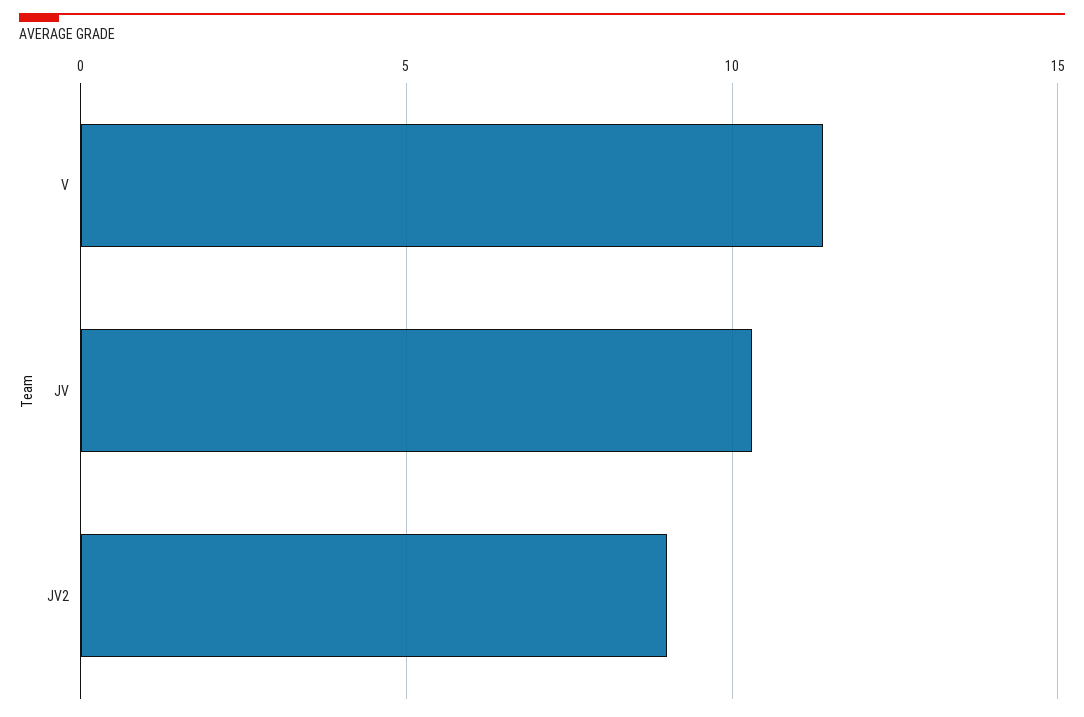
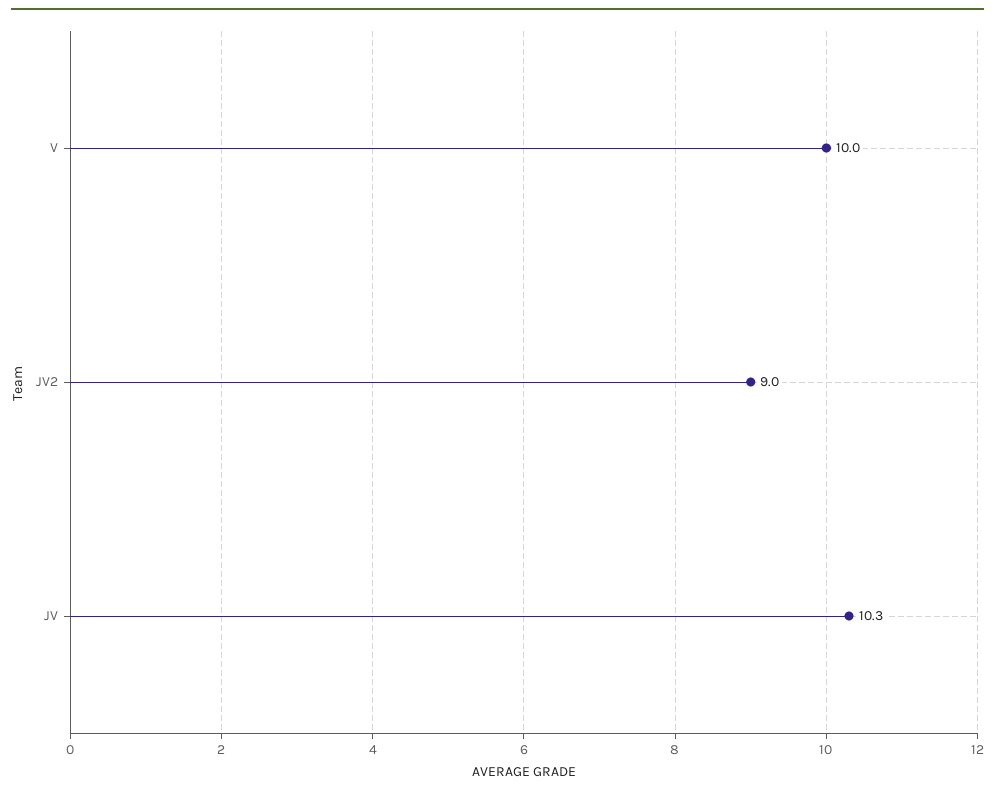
V: 11.5 -> 10

